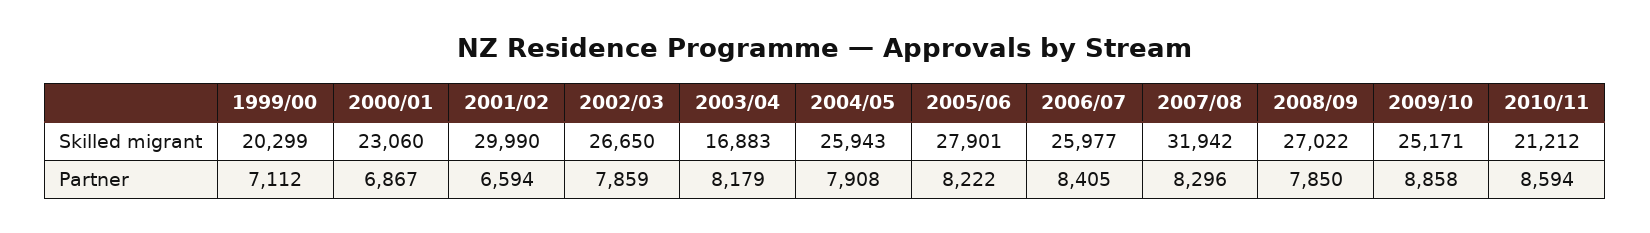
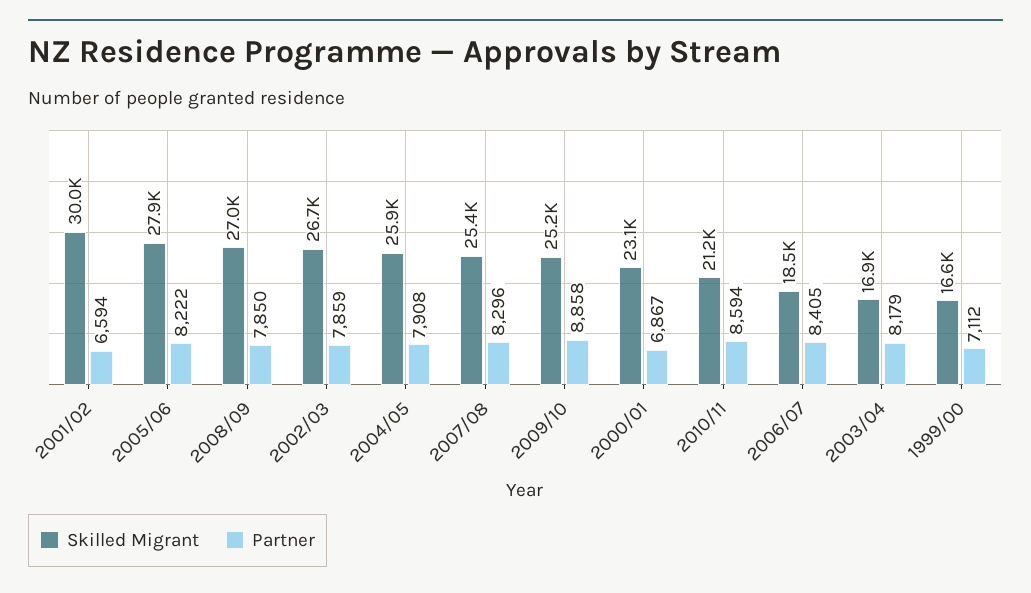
Skilled migrant, 1999/00: 20299 -> 16600
Skilled migrant, 2006/07: 25977 -> 18500
Skilled migrant, 2007/08: 31942 -> 25400

